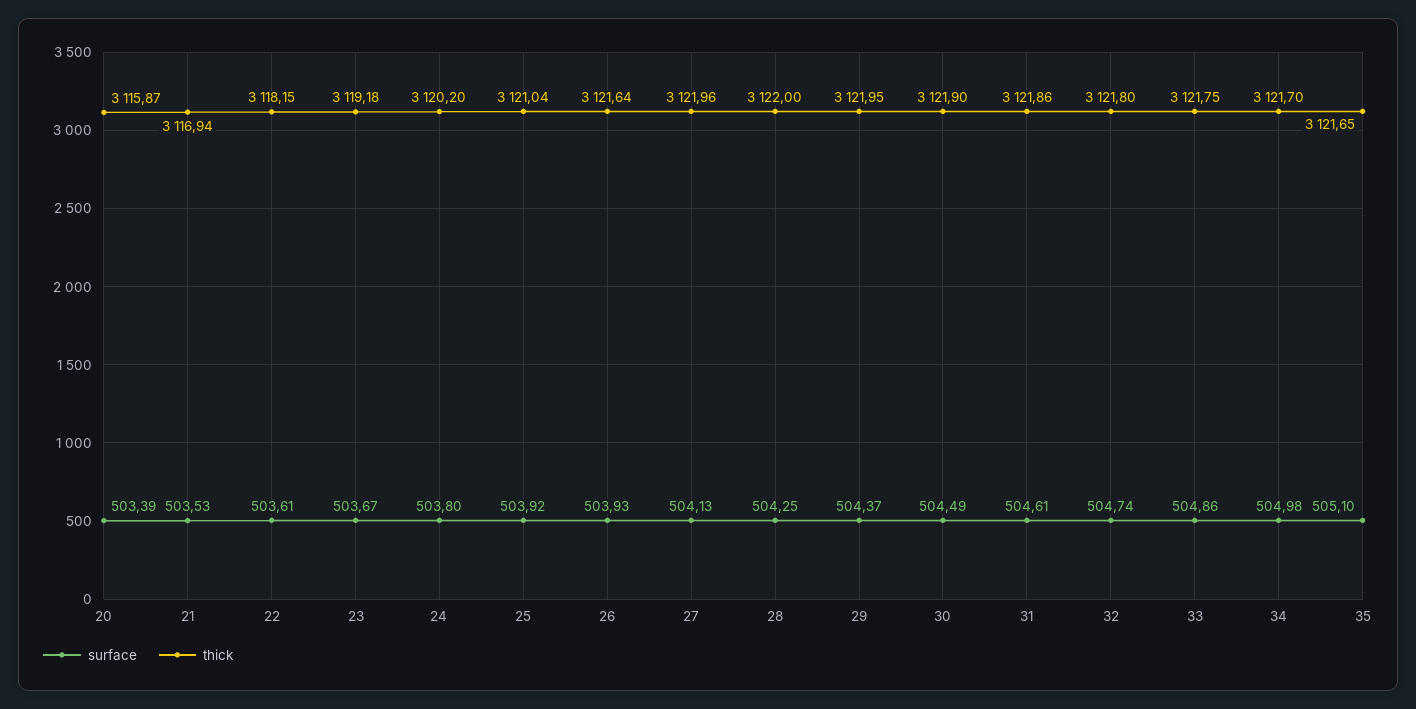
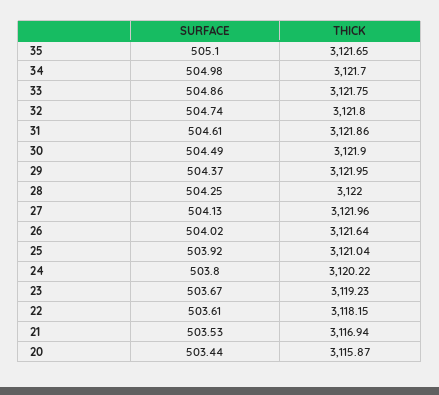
surface, 20: 503.39 -> 503.44
thick, 23: 3119.18 -> 3119.23
thick, 24: 3120.2 -> 3120.22
surface, 26: 503.93 -> 504.02

